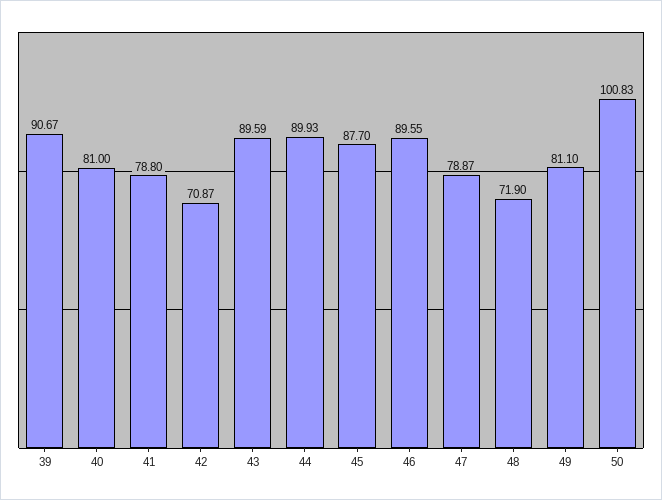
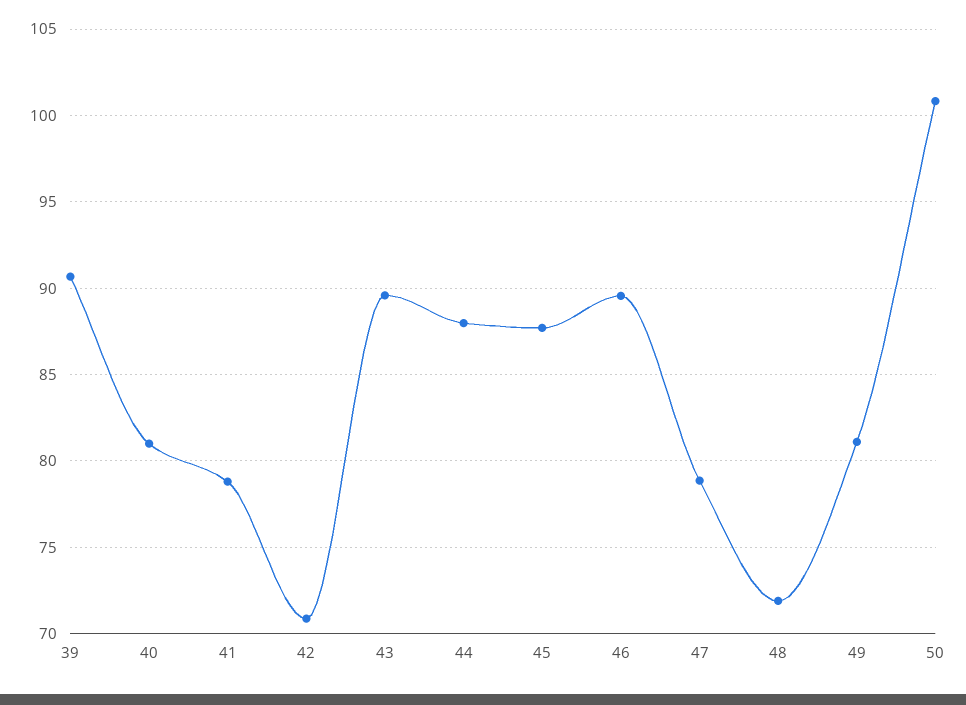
44: 89.93 -> 88

